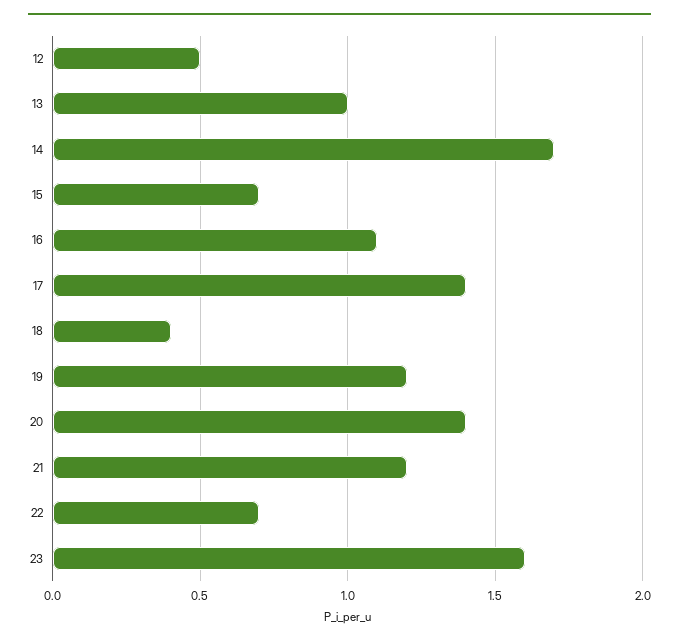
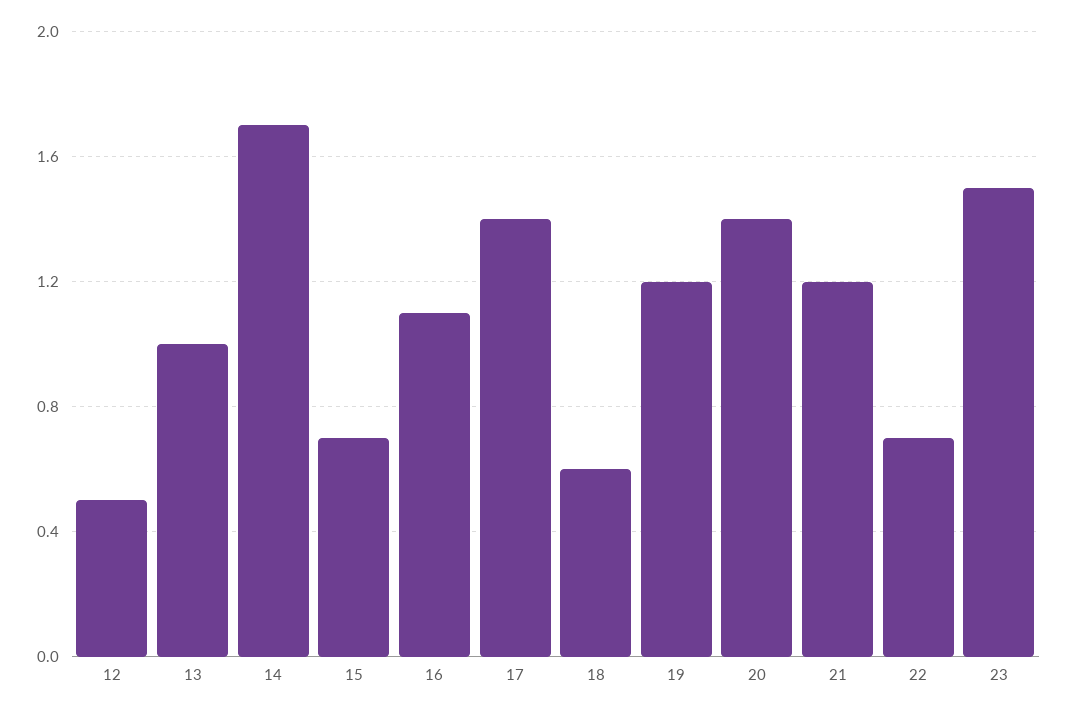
18: 0.4 -> 0.6
23: 1.6 -> 1.5

